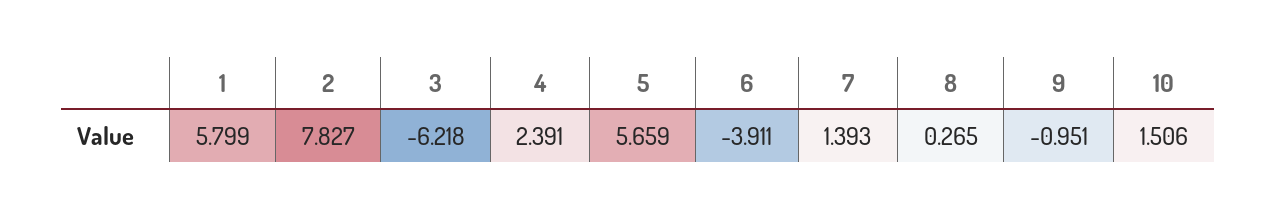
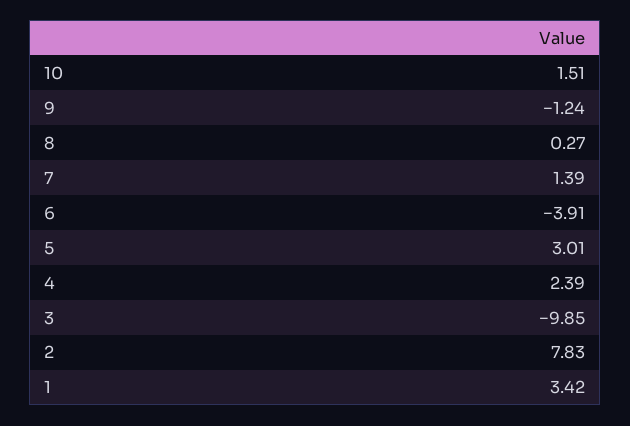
1: 5.799 -> 3.42
3: -6.218 -> -9.85
5: 5.659 -> 3.01
9: -0.951 -> -1.24

